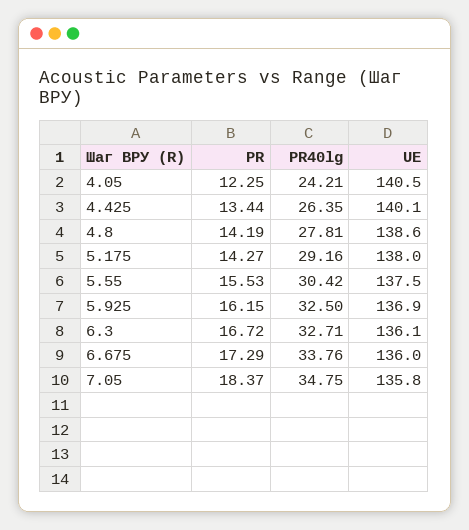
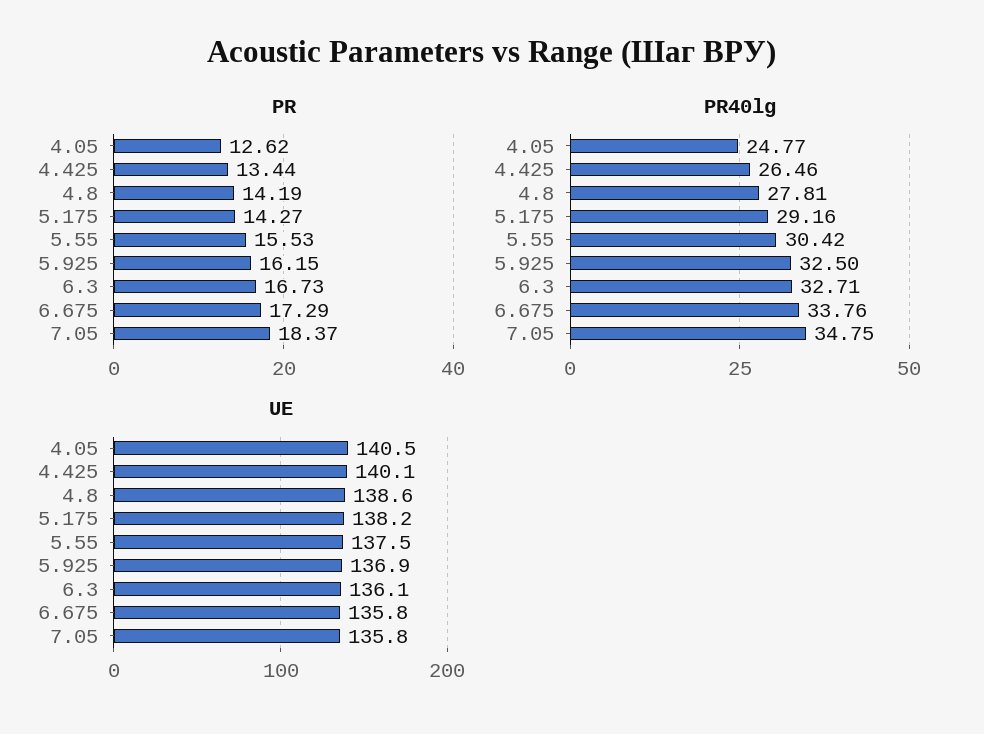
PR, 4.05: 12.25 -> 12.62
PR40lg, 4.05: 24.21 -> 24.77
PR40lg, 4.425: 26.35 -> 26.46
UE, 5.175: 138 -> 138.2
PR, 6.3: 16.72 -> 16.73
UE, 6.675: 136 -> 135.8

